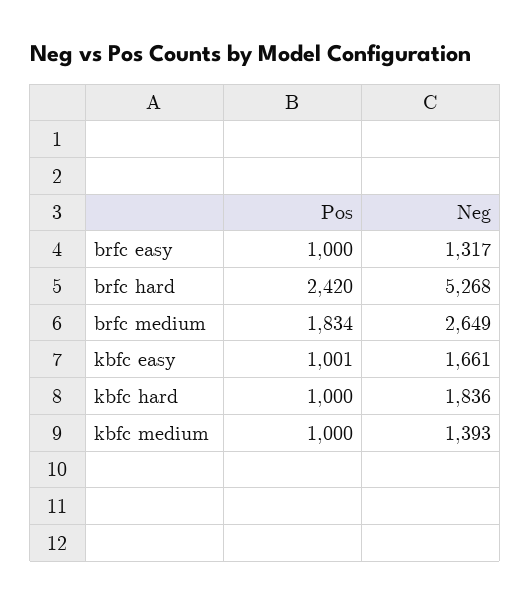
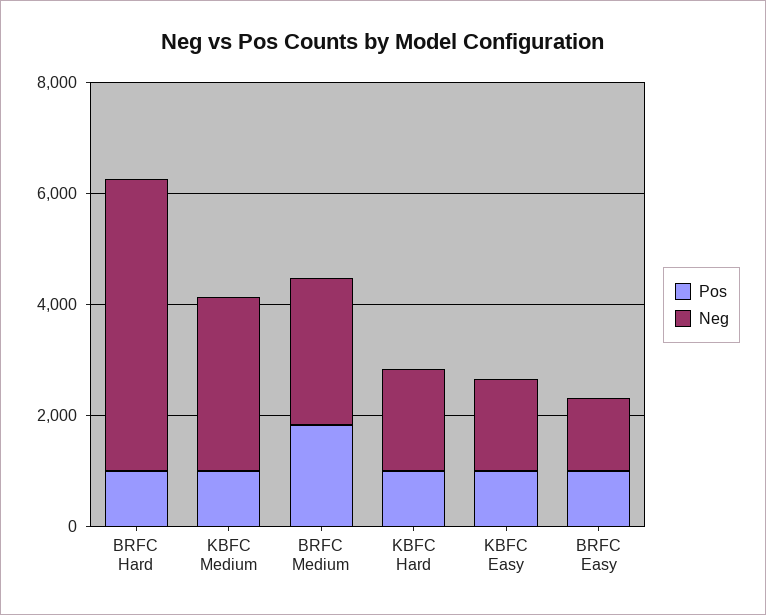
Pos, brfc hard: 2420 -> 1000
Neg, kbfc medium: 1393 -> 3000

